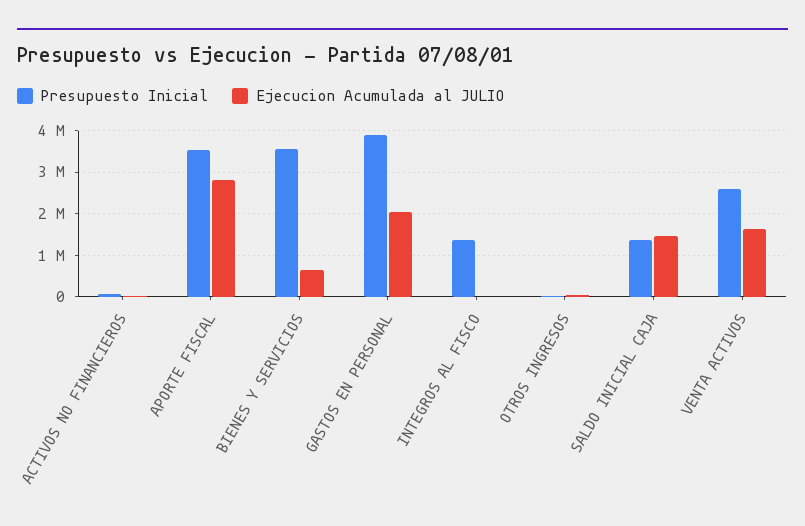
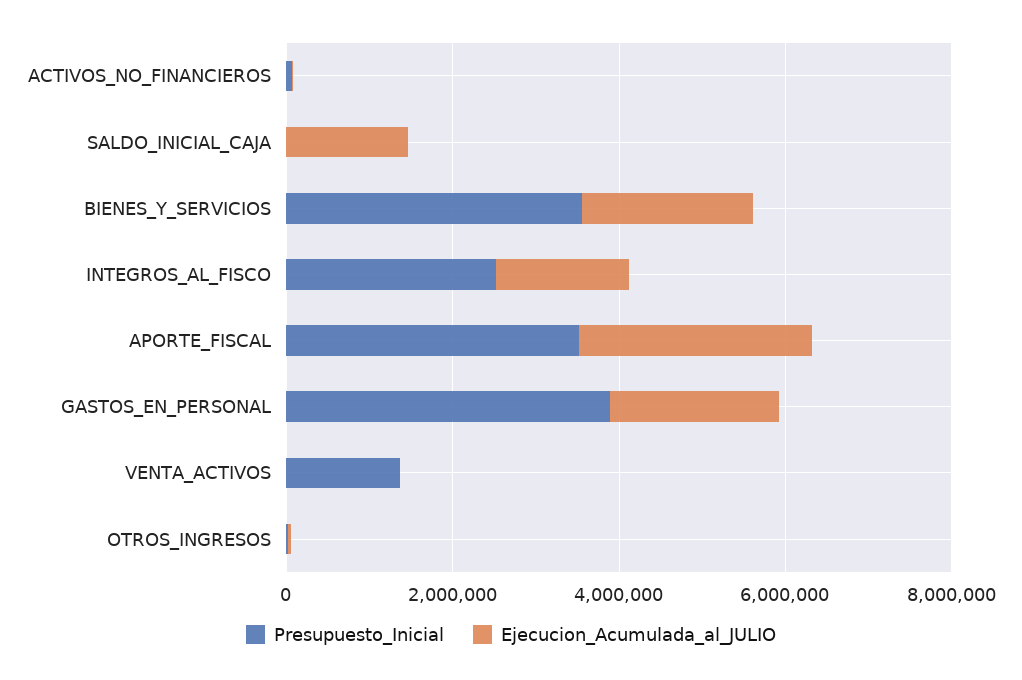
Ejecucion Acumulada al JULIO, BIENES Y SERVICIOS: 600000 -> 2000000
Presupuesto Inicial, INTEGROS AL FISCO: 1400000 -> 2500000
Ejecucion Acumulada al JULIO, INTEGROS AL FISCO: 0 -> 1500000
Presupuesto Inicial, SALDO INICIAL CAJA: 1400000 -> 0
Presupuesto Inicial, VENTA ACTIVOS: 2600000 -> 1500000
Ejecucion Acumulada al JULIO, VENTA ACTIVOS: 1600000 -> 0

